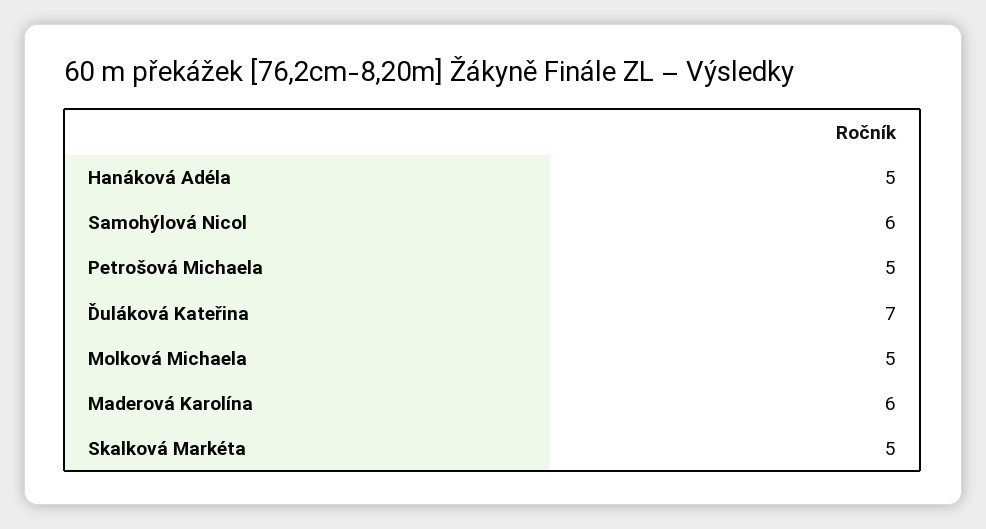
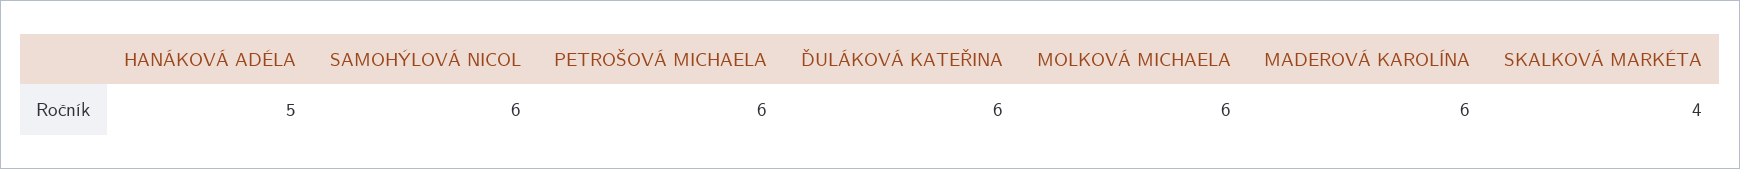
Petrošová Michaela: 5 -> 6
Ďuláková Kateřina: 7 -> 6
Molková Michaela: 5 -> 6
Skalková Markéta: 5 -> 4

